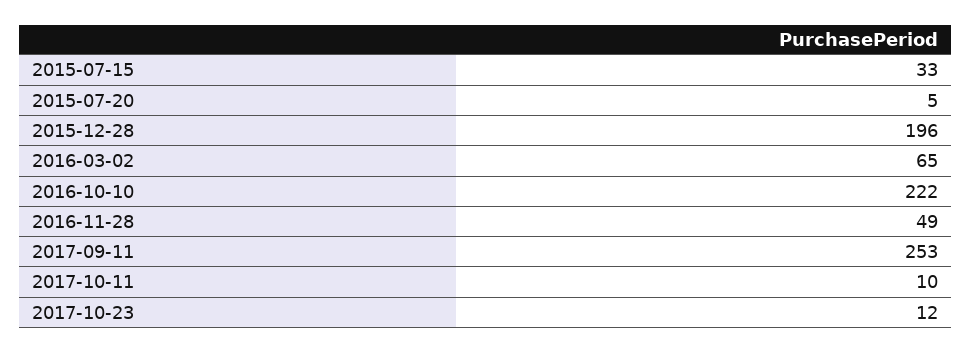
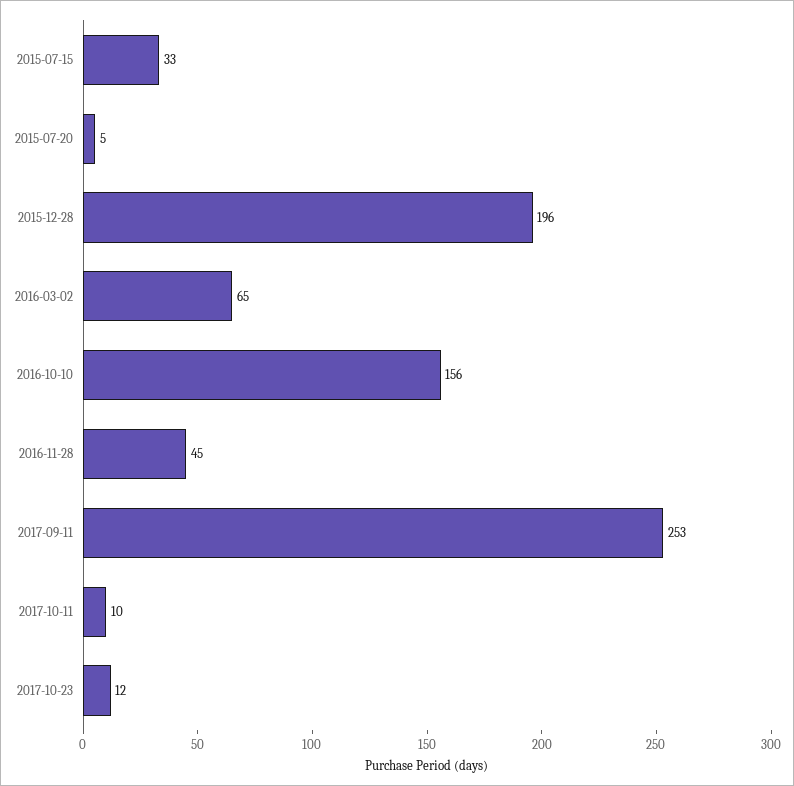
2016-10-10: 222 -> 156
2016-11-28: 49 -> 45

